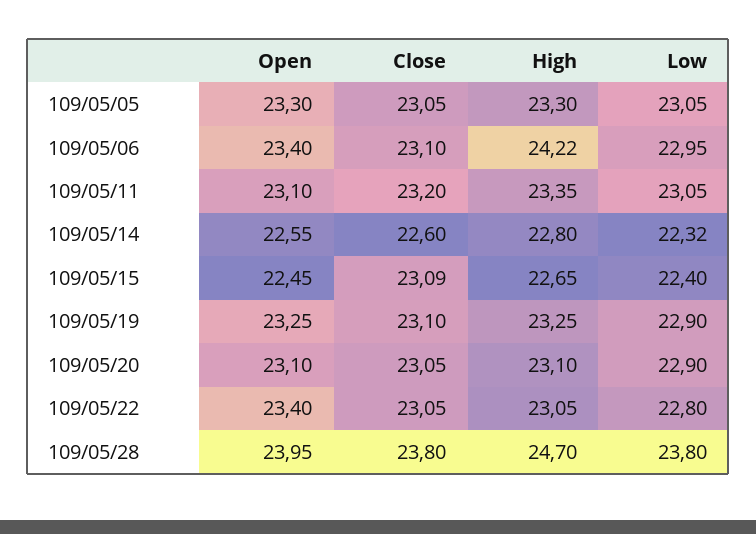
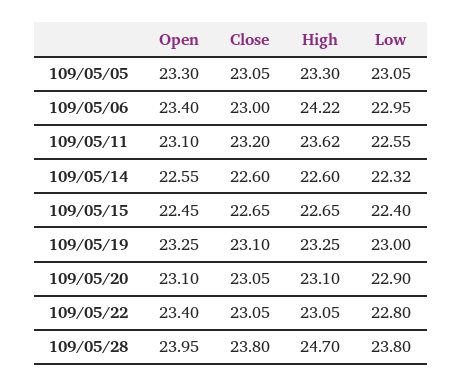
Close, 109/05/06: 23.1 -> 23
High, 109/05/11: 23.35 -> 23.62
Low, 109/05/11: 23.05 -> 22.55
High, 109/05/14: 22.8 -> 22.6
Close, 109/05/15: 23.09 -> 22.65
Low, 109/05/19: 22.9 -> 23

